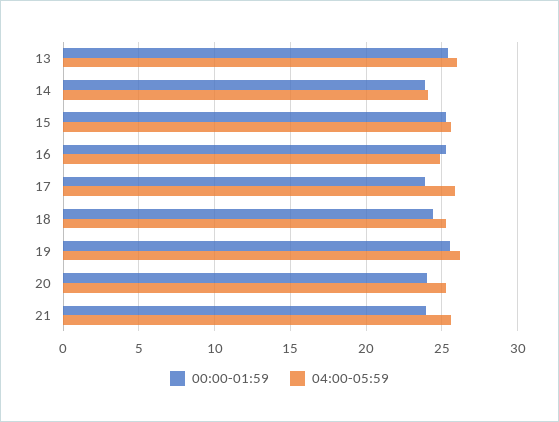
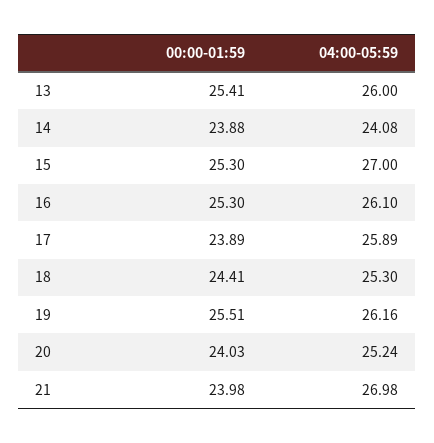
04:00-05:59, 15: 25.5 -> 27
04:00-05:59, 16: 25 -> 26.1
04:00-05:59, 21: 25.5 -> 26.98

